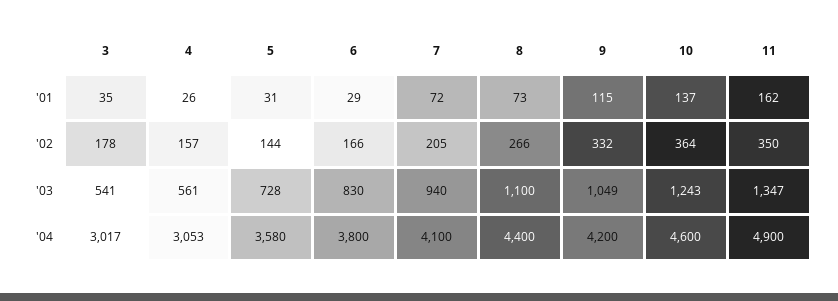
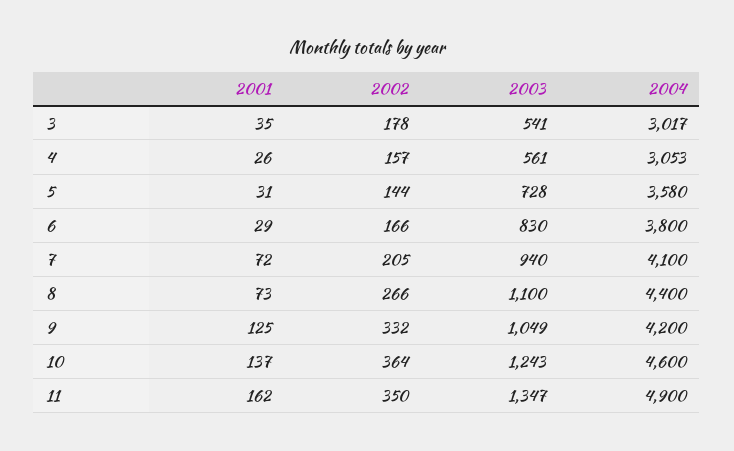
9, '01: 115 -> 125

